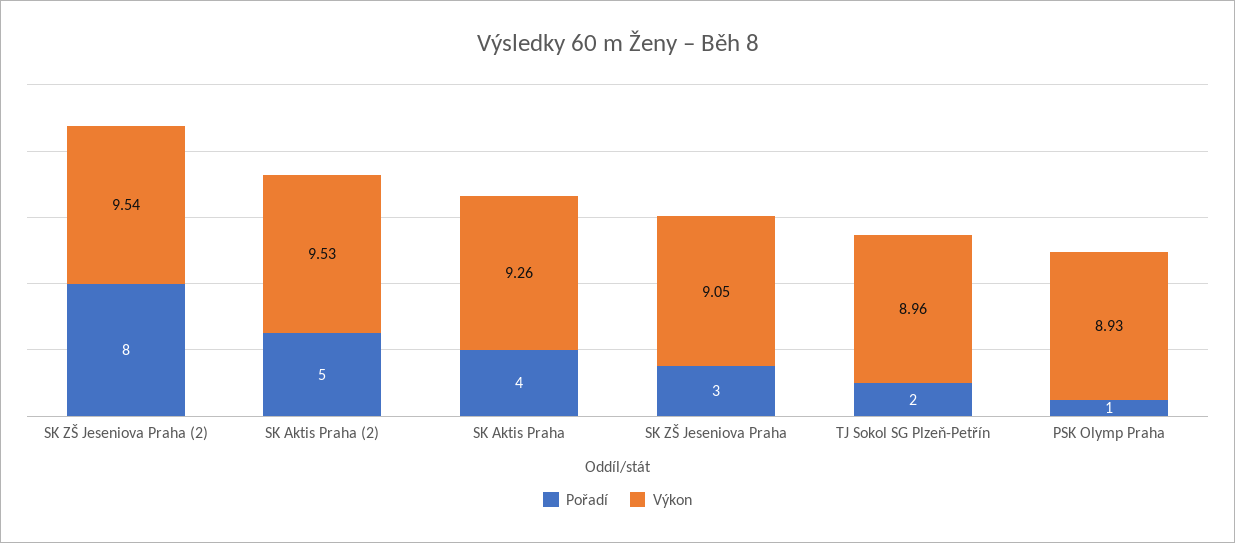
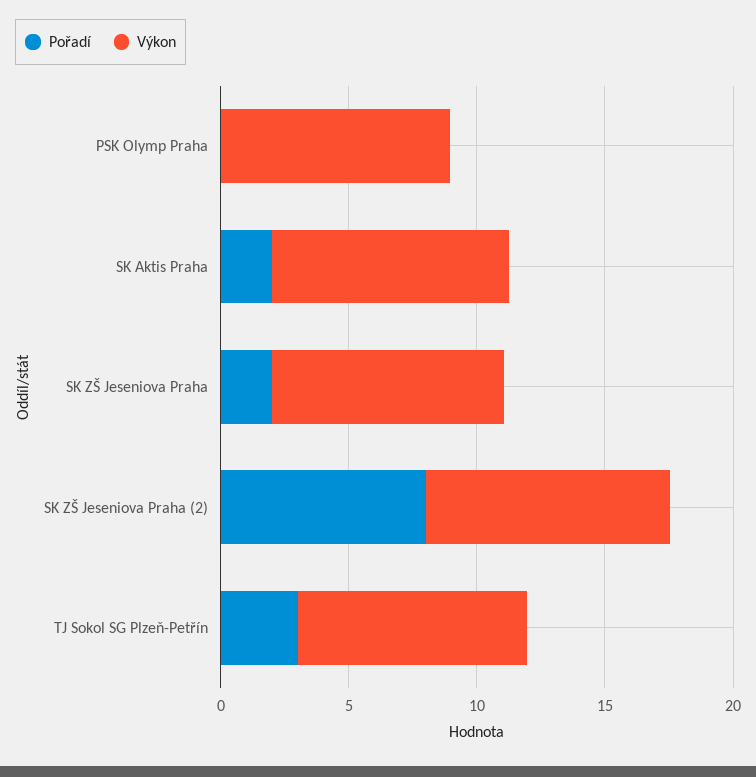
Pořadí, SK Aktis Praha (2): 5 -> none
Výkon, SK Aktis Praha (2): 9.53 -> none
Pořadí, SK Aktis Praha: 4 -> 2
Pořadí, SK ZŠ Jeseniova Praha: 3 -> 2
Pořadí, TJ Sokol SG Plzeň-Petřín: 2 -> 3
Pořadí, PSK Olymp Praha: 1 -> 0

